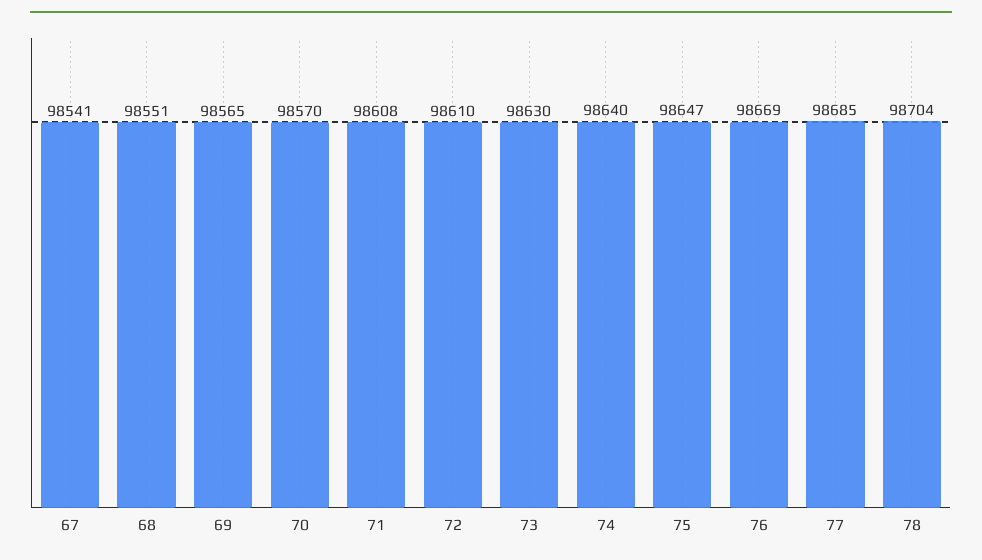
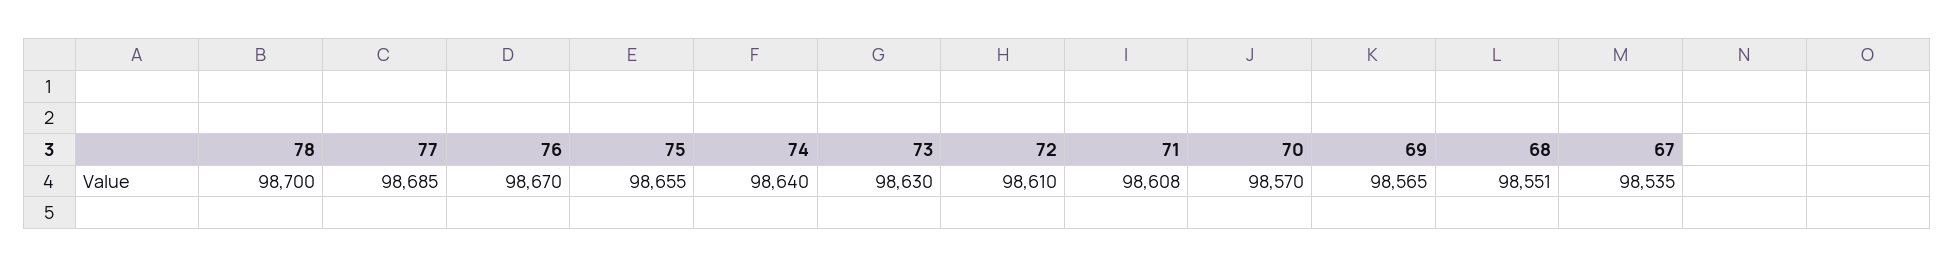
67: 98541 -> 98535
75: 98647 -> 98655
76: 98669 -> 98670
78: 98704 -> 98700

